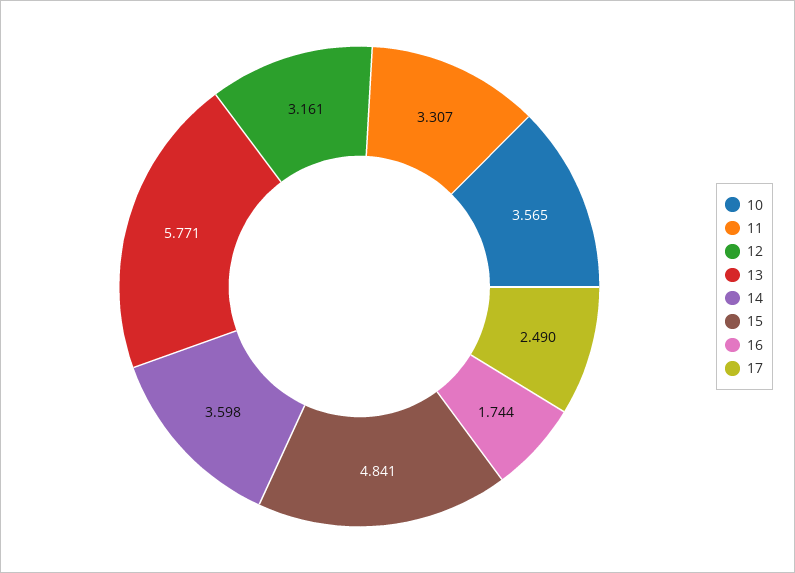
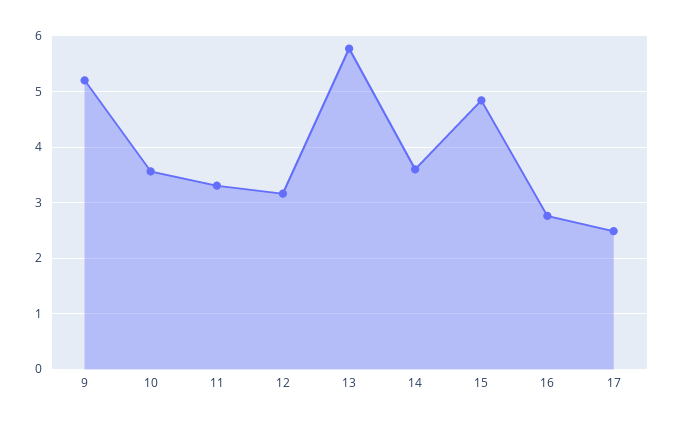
16: 1.744 -> 2.8
9: none -> 5.2

